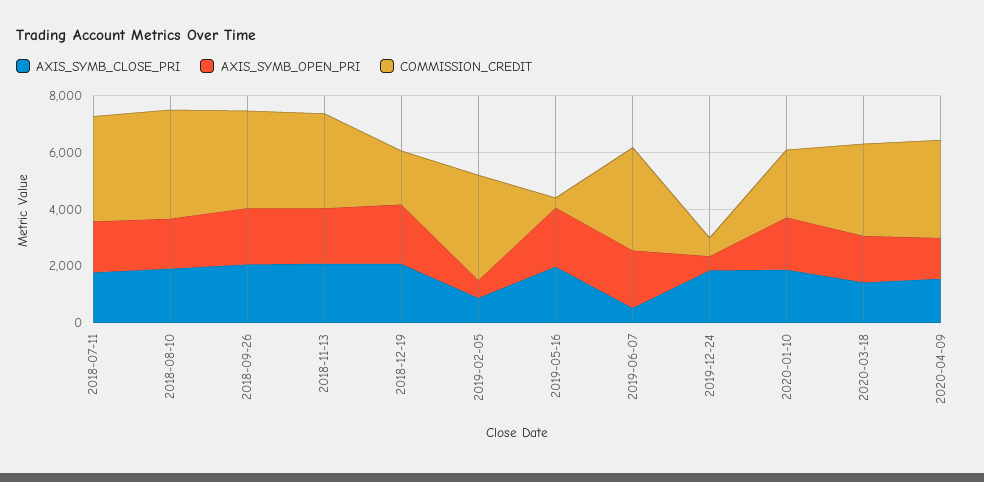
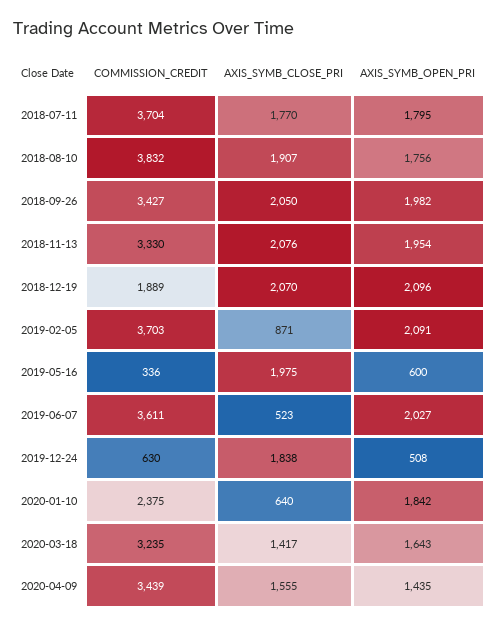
AXIS_SYMB_OPEN_PRI, 2019-02-05: 500 -> 2091
AXIS_SYMB_OPEN_PRI, 2019-05-16: 2000 -> 600
AXIS_SYMB_CLOSE_PRI, 2020-01-10: 2000 -> 640

